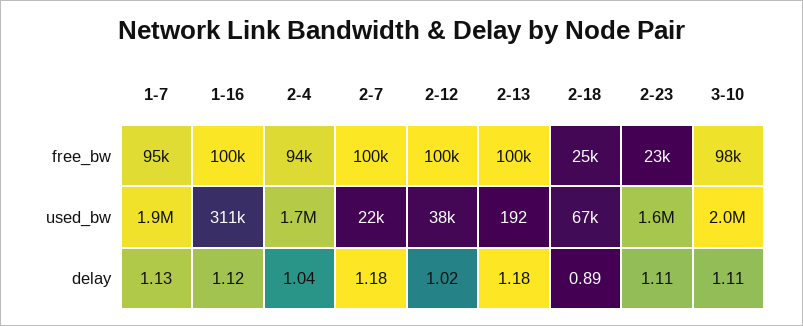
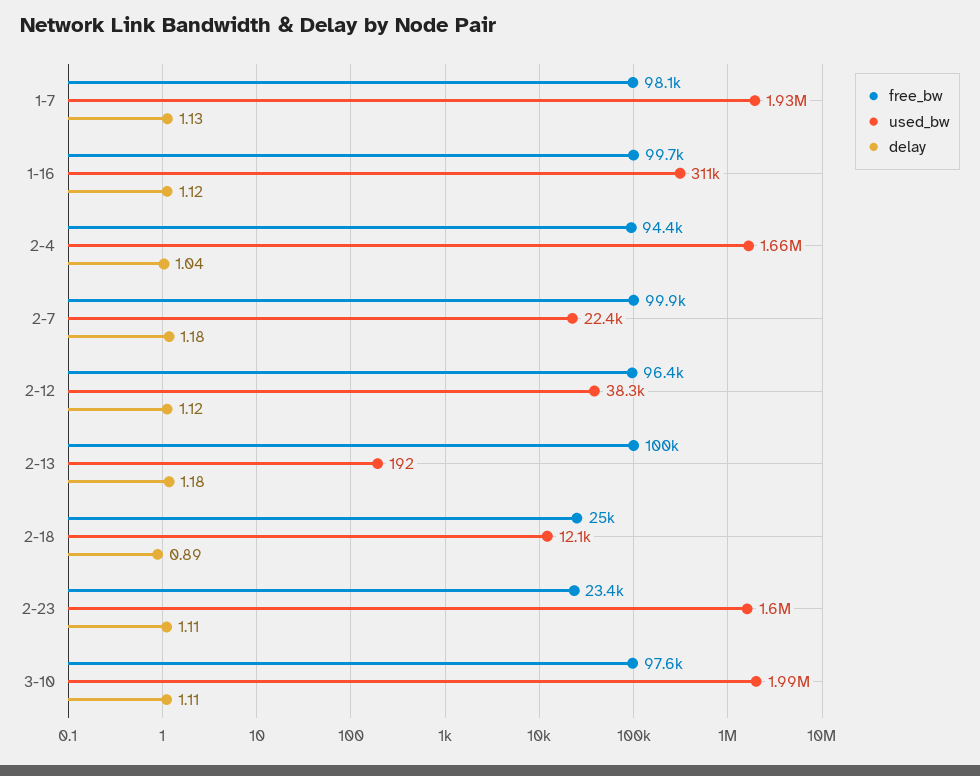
free_bw, 1-7: 95000 -> 98100
free_bw, 2-12: 100000 -> 96400
used_bw, 2-18: 67000 -> 12100
delay, 2-12: 1.02 -> 1.12

